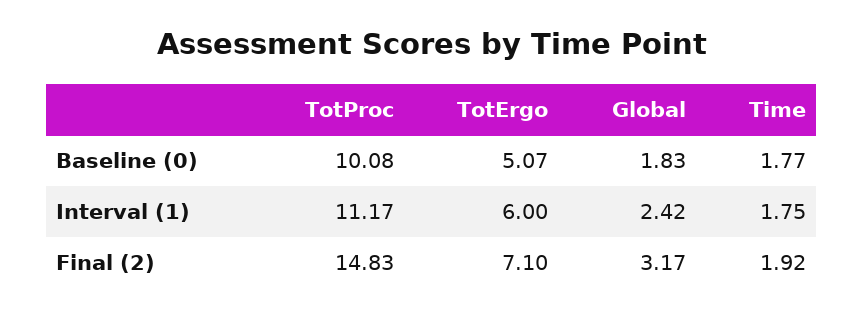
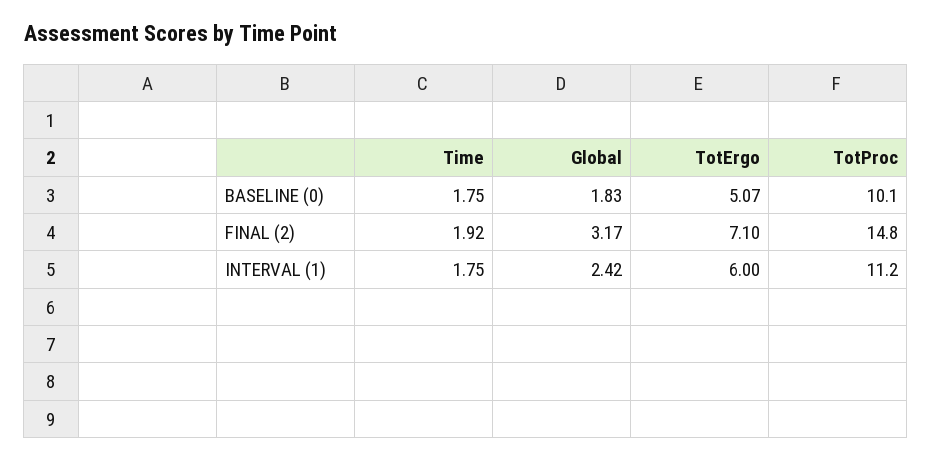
Time, Baseline (0): 1.77 -> 1.75

